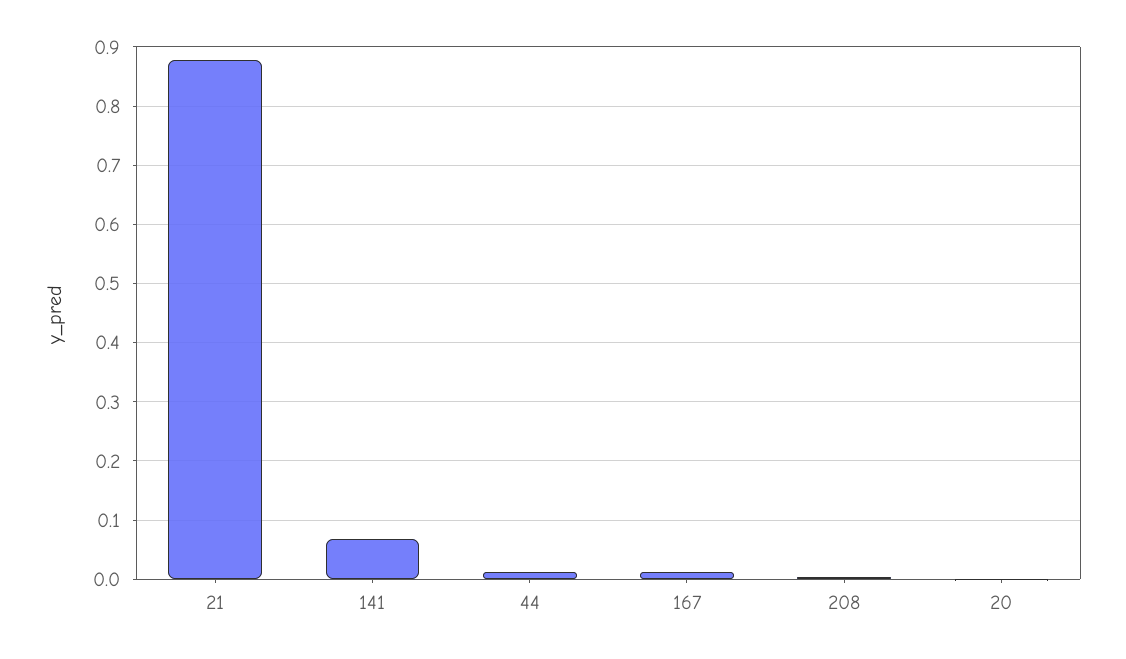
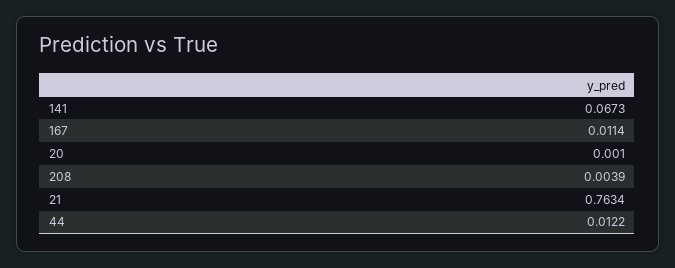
21: 0.88 -> 0.7634

